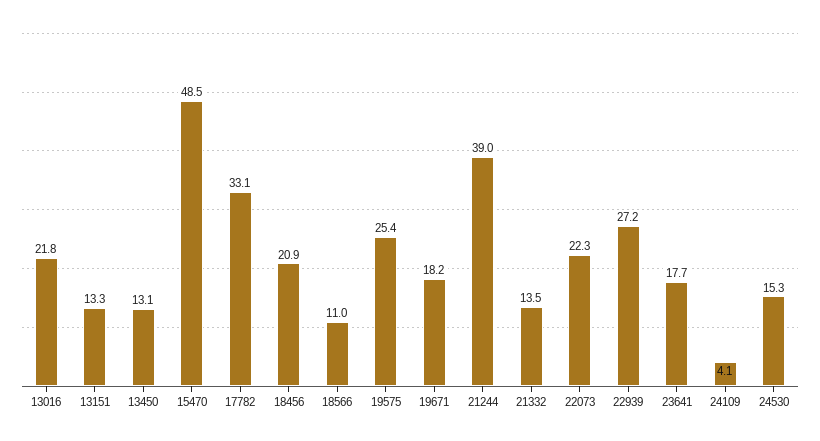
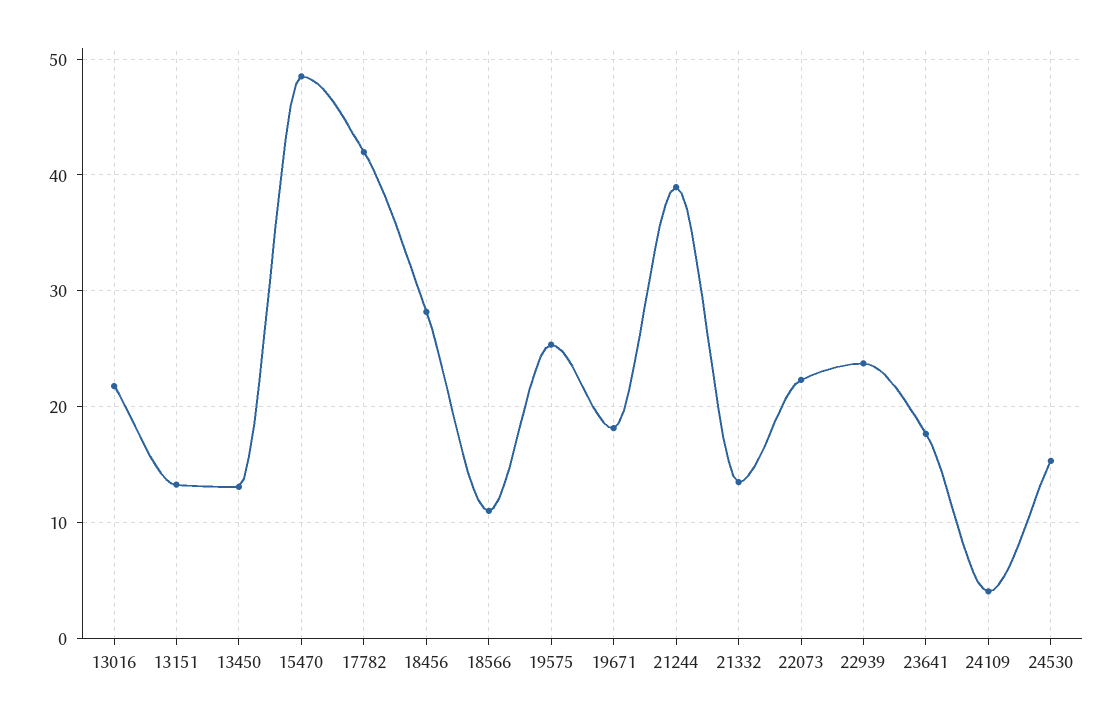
17782: 33.1 -> 42
18456: 20.9 -> 28
22939: 27.2 -> 24

